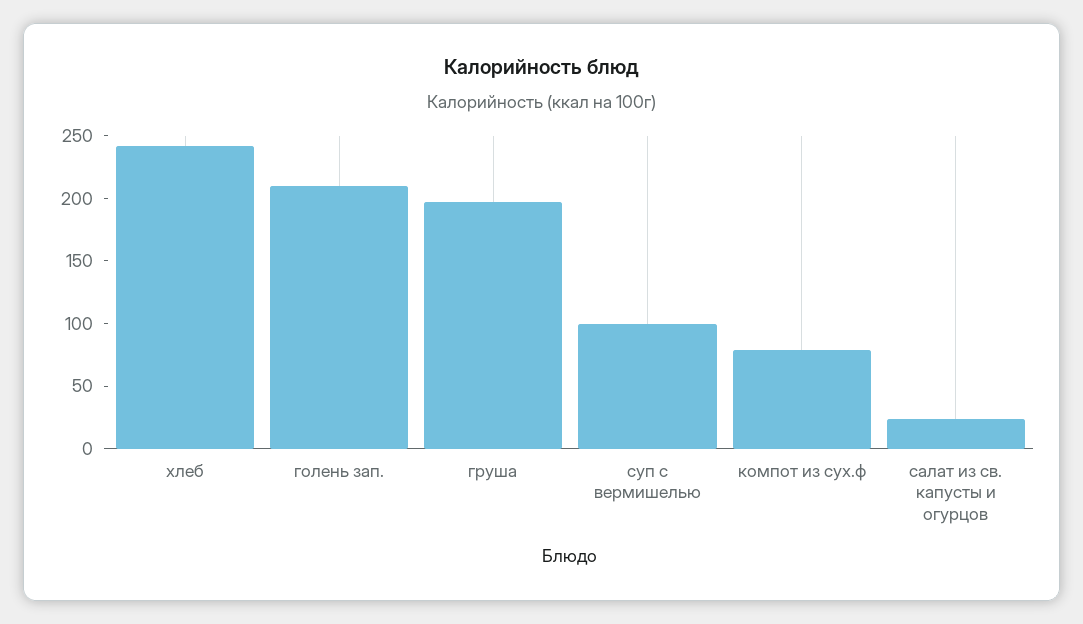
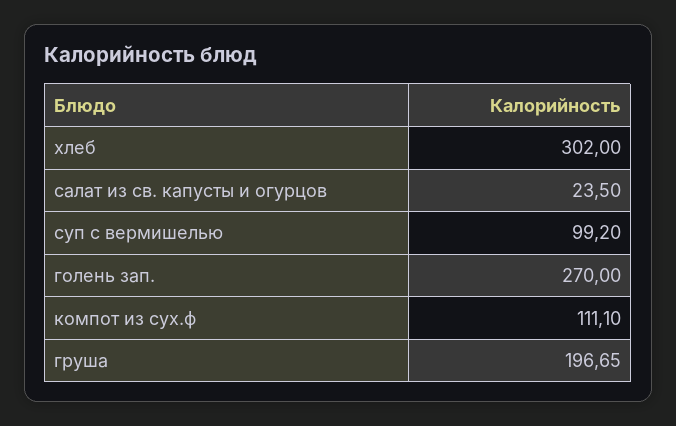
хлеб: 240 -> 302
голень зап.: 210 -> 270
компот из сух.ф: 80 -> 111.1

